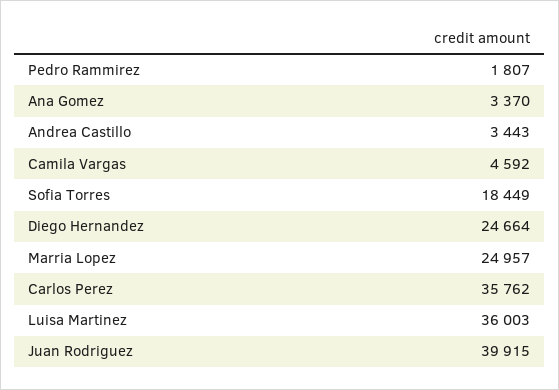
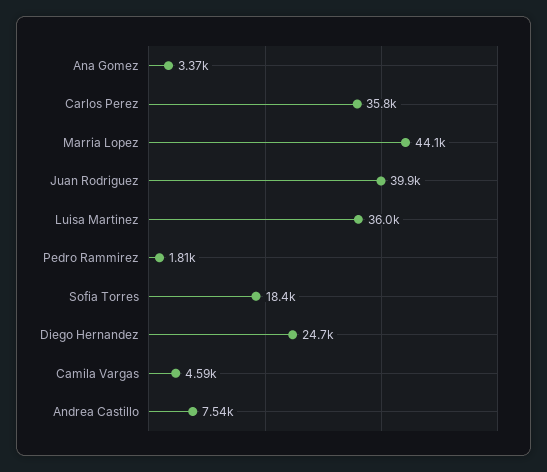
Andrea Castillo: 3443 -> 7540
Marria Lopez: 24957 -> 44100

